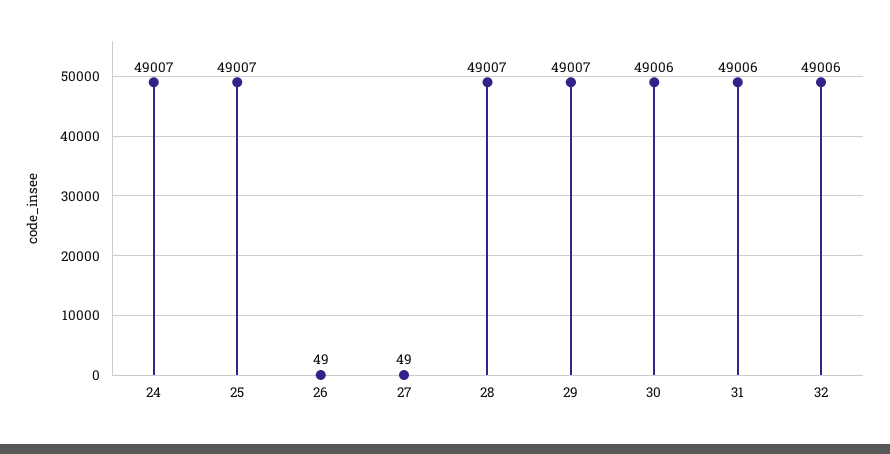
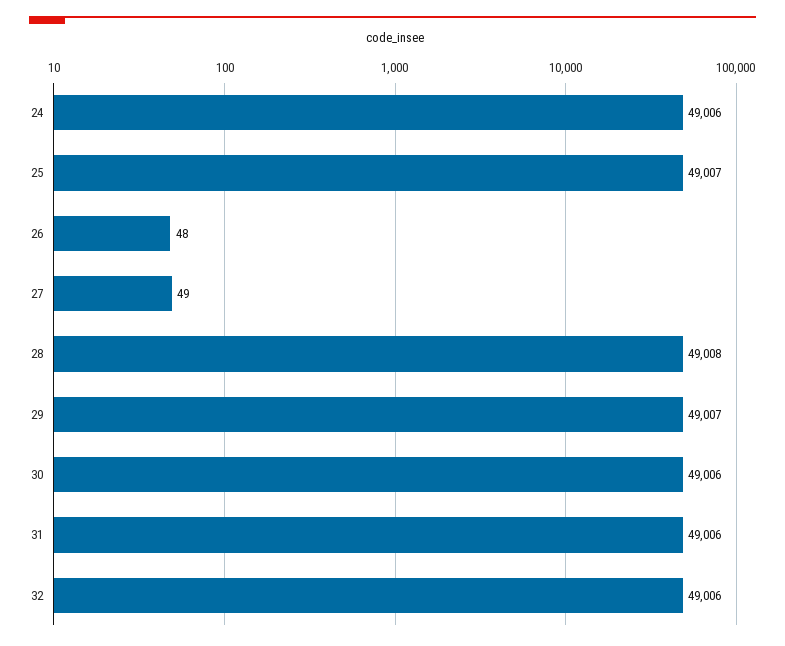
24: 49007 -> 49006
26: 49 -> 48
28: 49007 -> 49008

